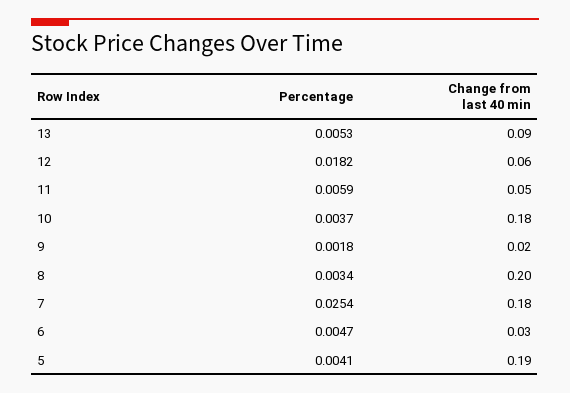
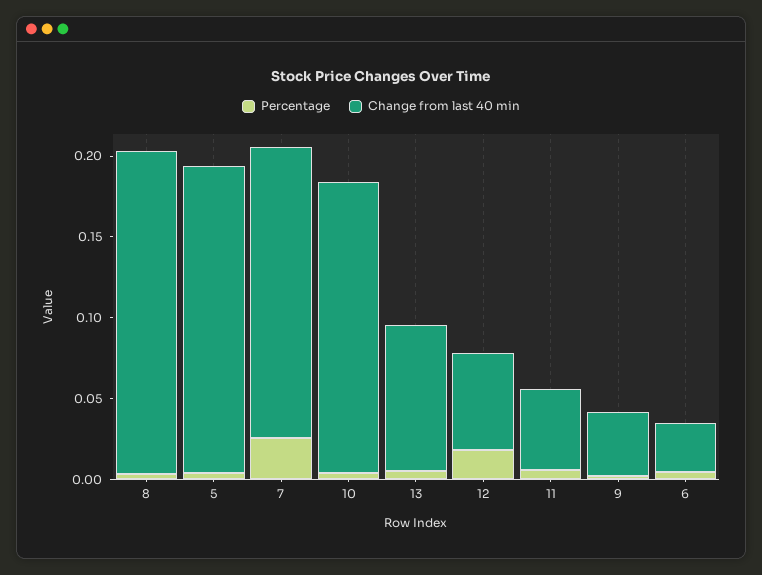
Change from last 40 min, 9: 0.02 -> 0.04

